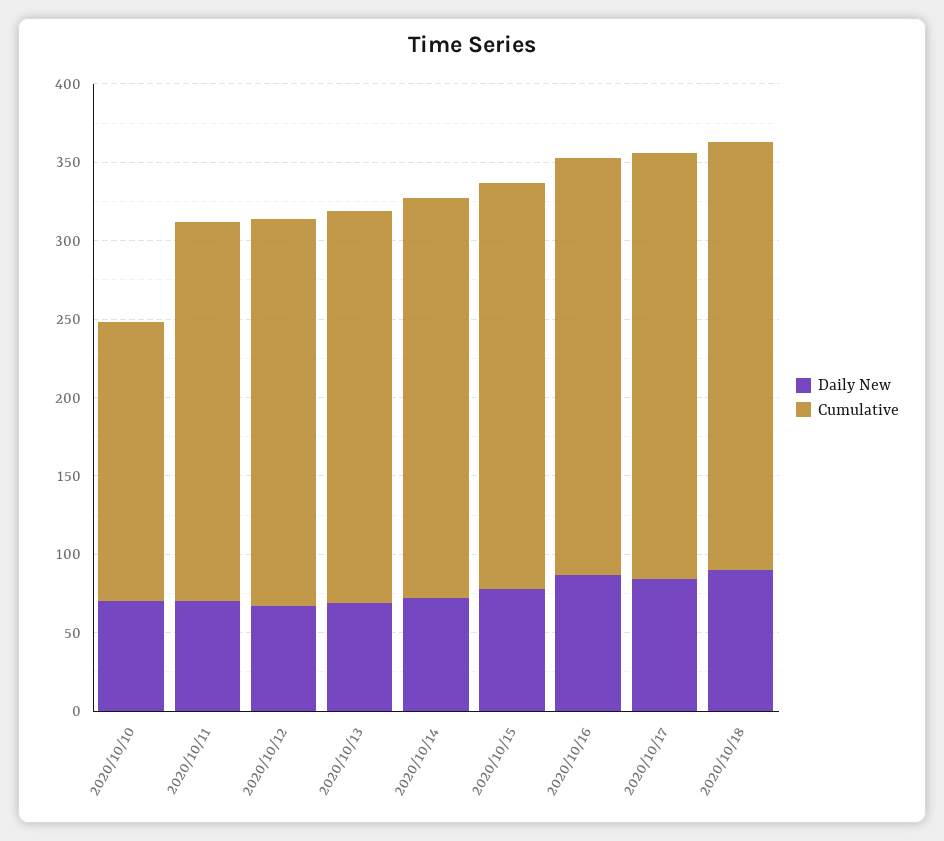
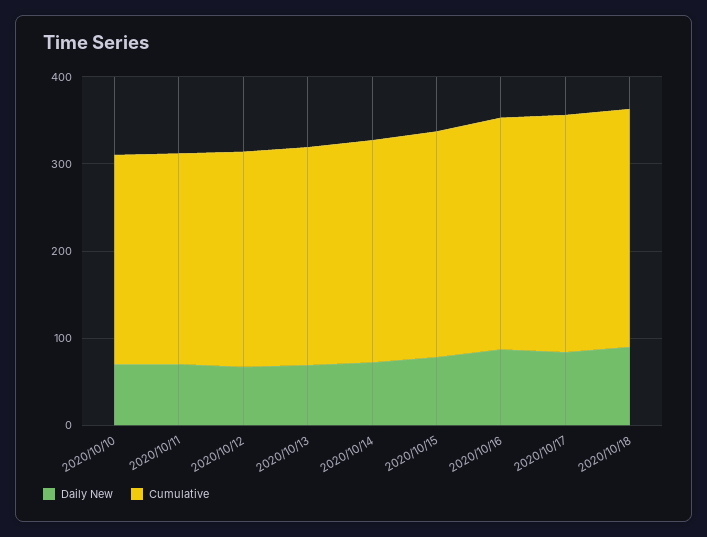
Cumulative, 2020/10/10: 180 -> 240

